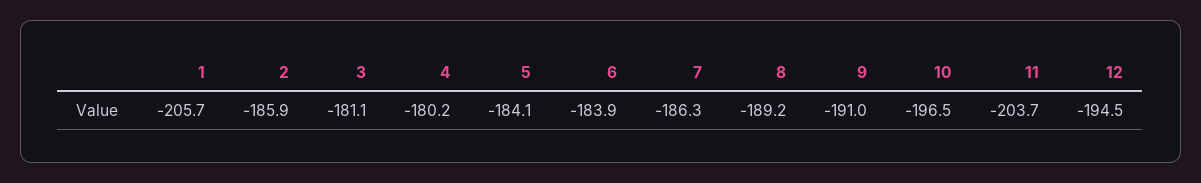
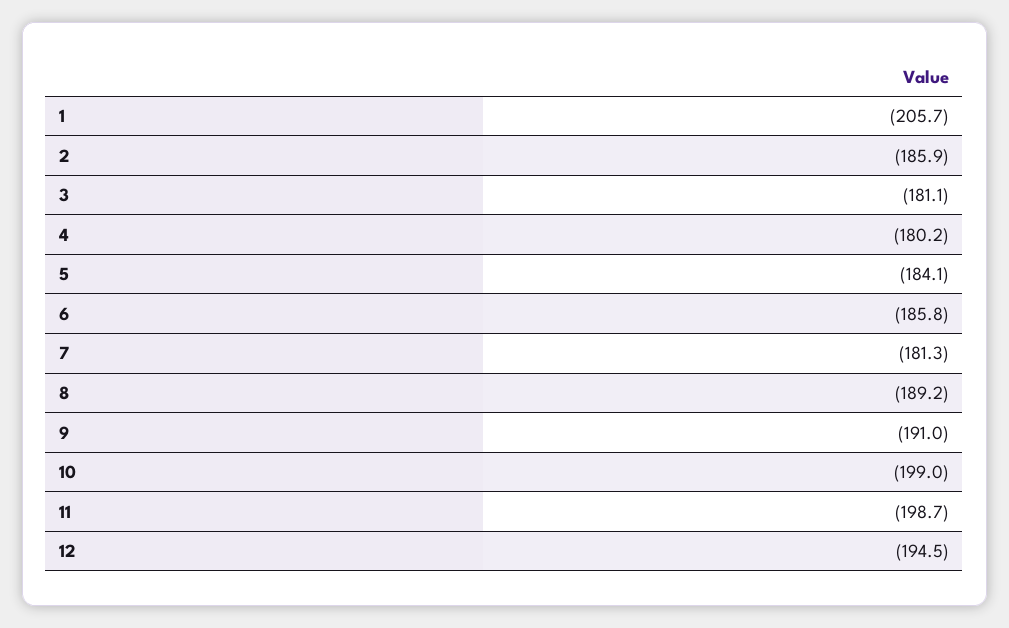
6: -183.9 -> -185.8
7: -186.3 -> -181.3
10: -196.5 -> -199
11: -203.7 -> -198.7

